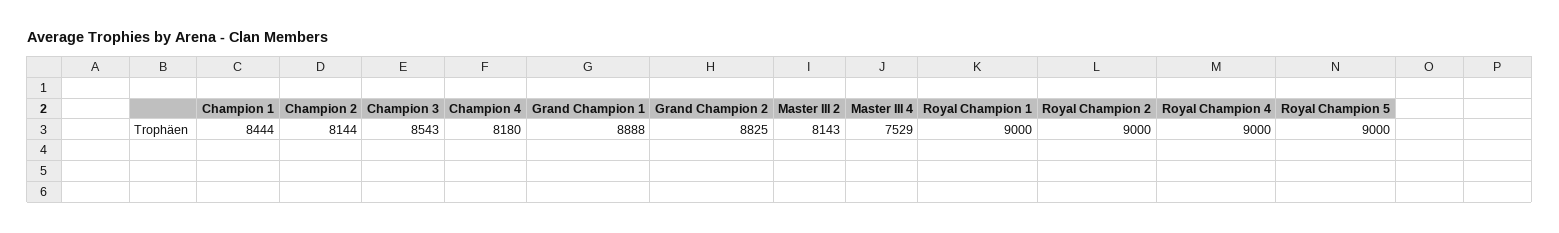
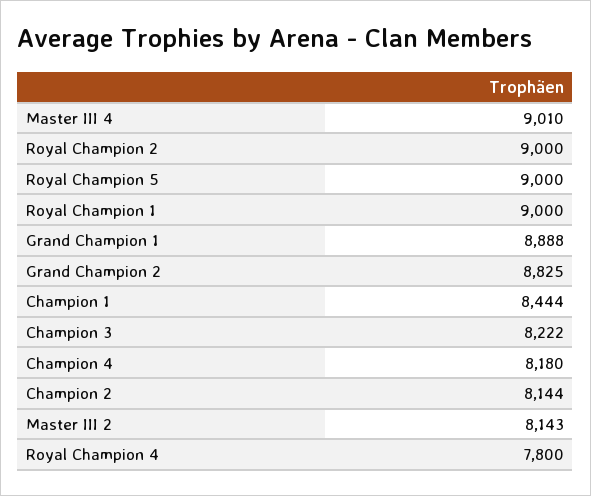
Champion 3: 8543 -> 8222
Master III 4: 7529 -> 9010
Royal Champion 4: 9000 -> 7800

